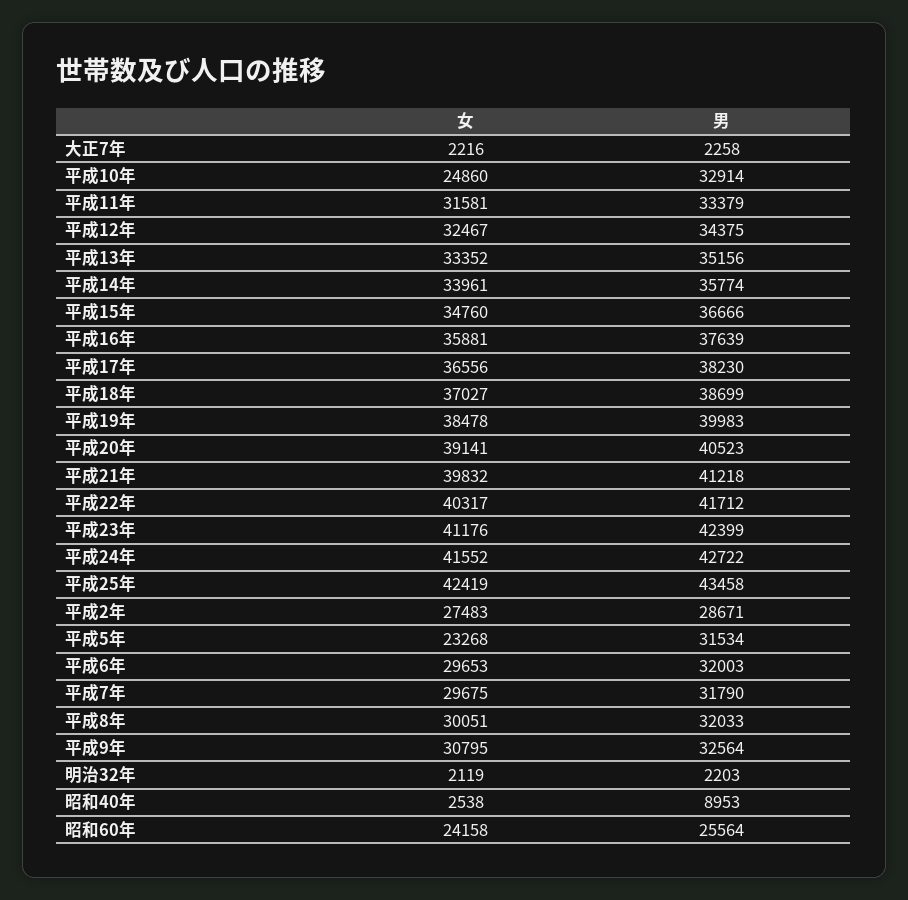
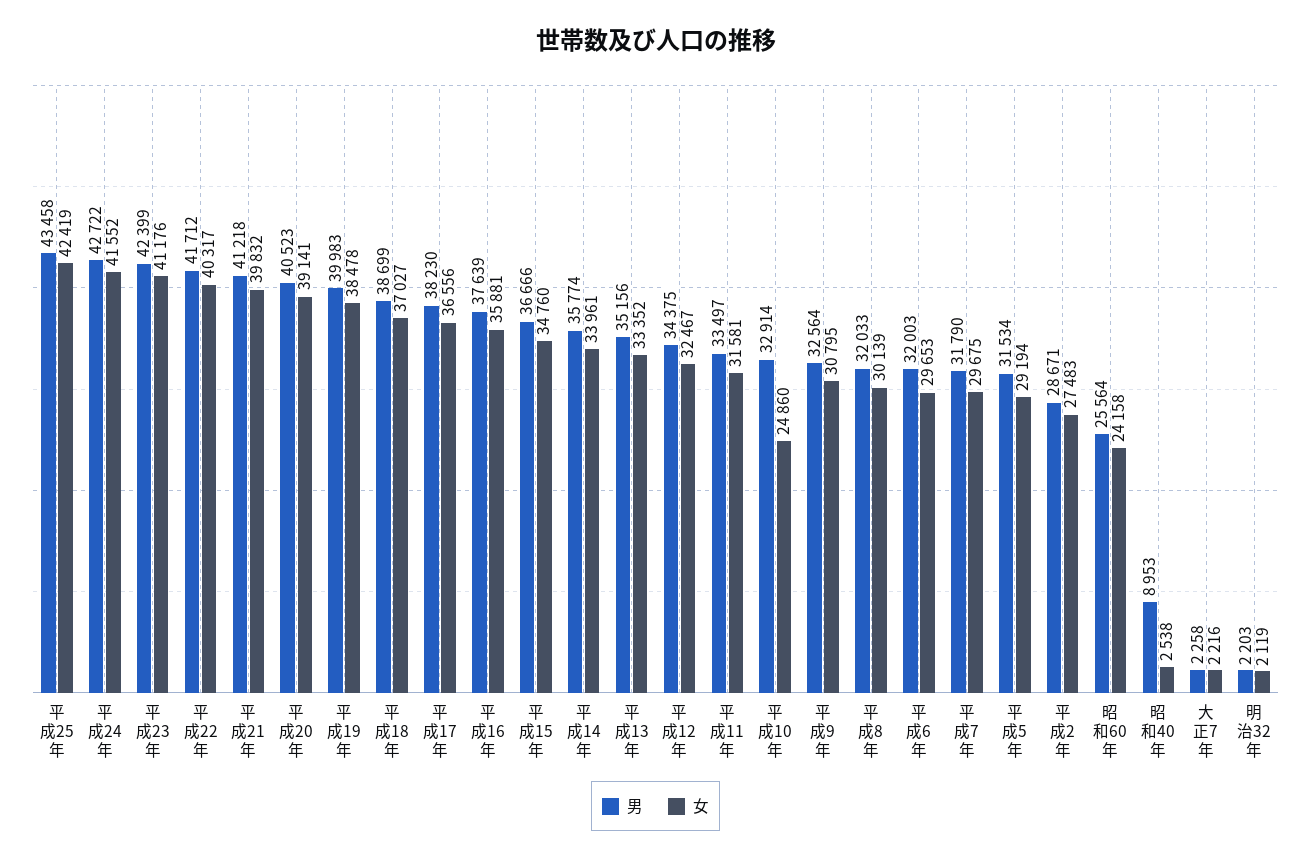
男, 平成11年: 33379 -> 33497
女, 平成5年: 23268 -> 29194
女, 平成8年: 30051 -> 30139

